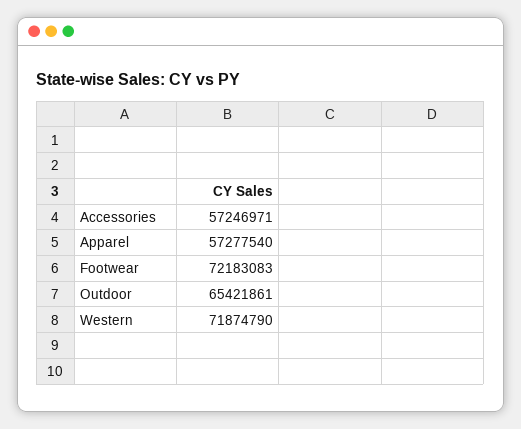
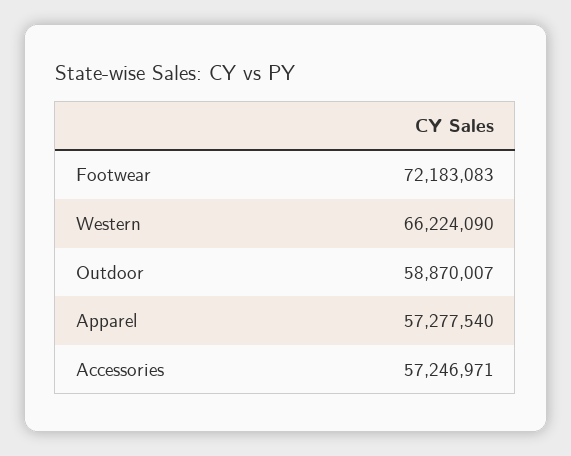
Outdoor: 65421861 -> 58870007
Western: 71874790 -> 66224090

